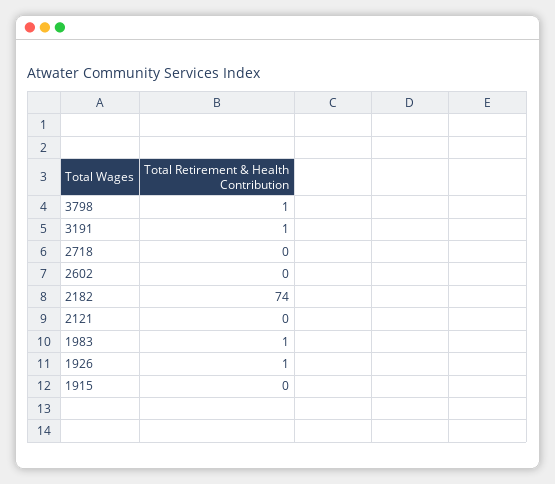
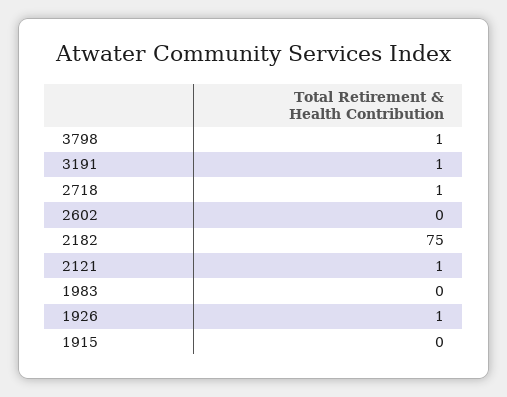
2718: 0 -> 1
2182: 74 -> 75
2121: 0 -> 1
1983: 1 -> 0

